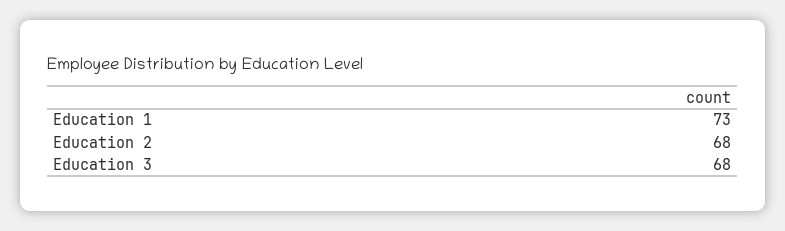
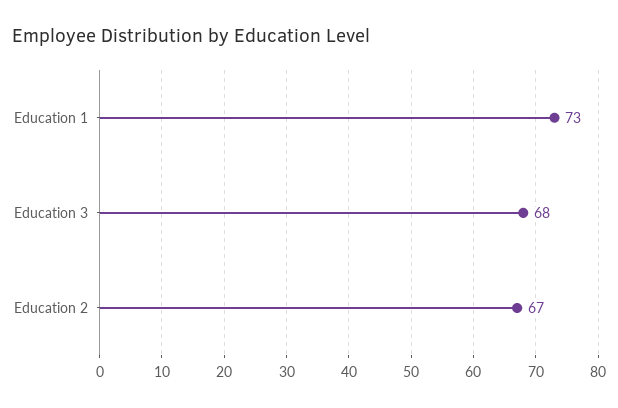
Education 2: 68 -> 67

